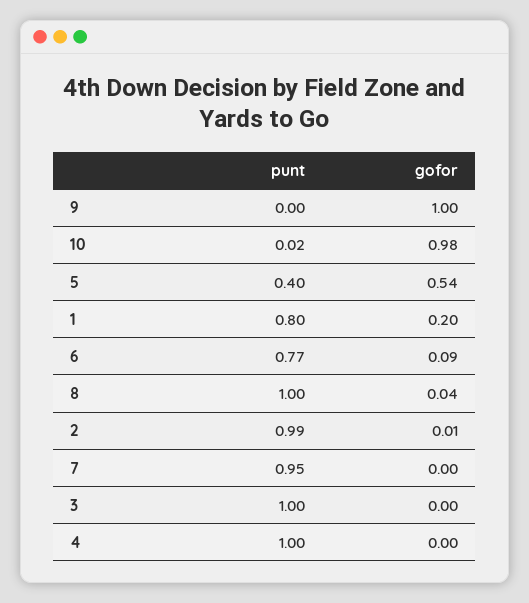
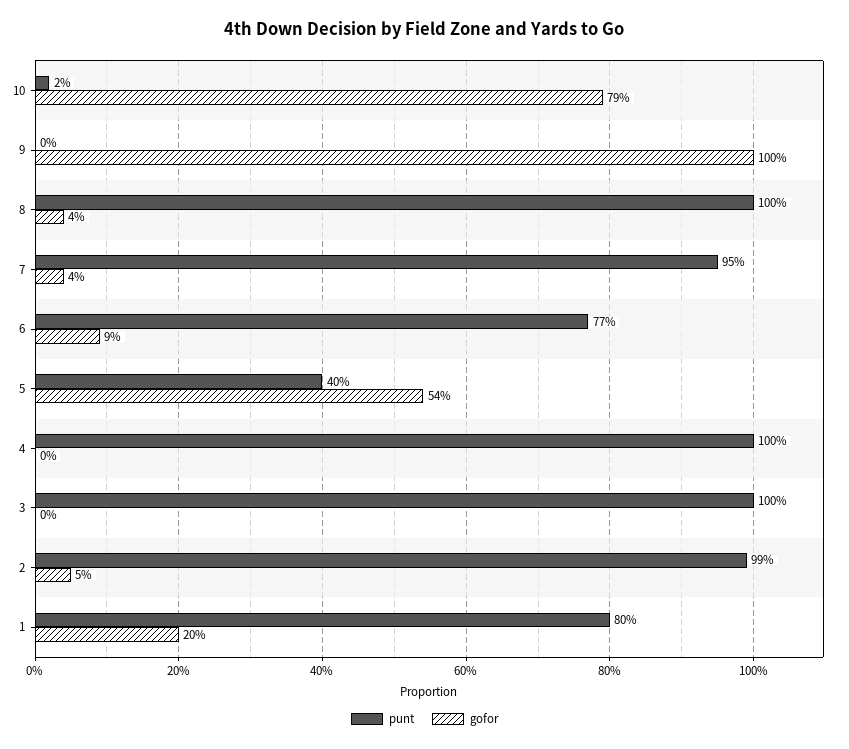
gofor, 10: 0.98 -> 0.79
gofor, 2: 0.01 -> 0.05
gofor, 7: 0 -> 0.04

